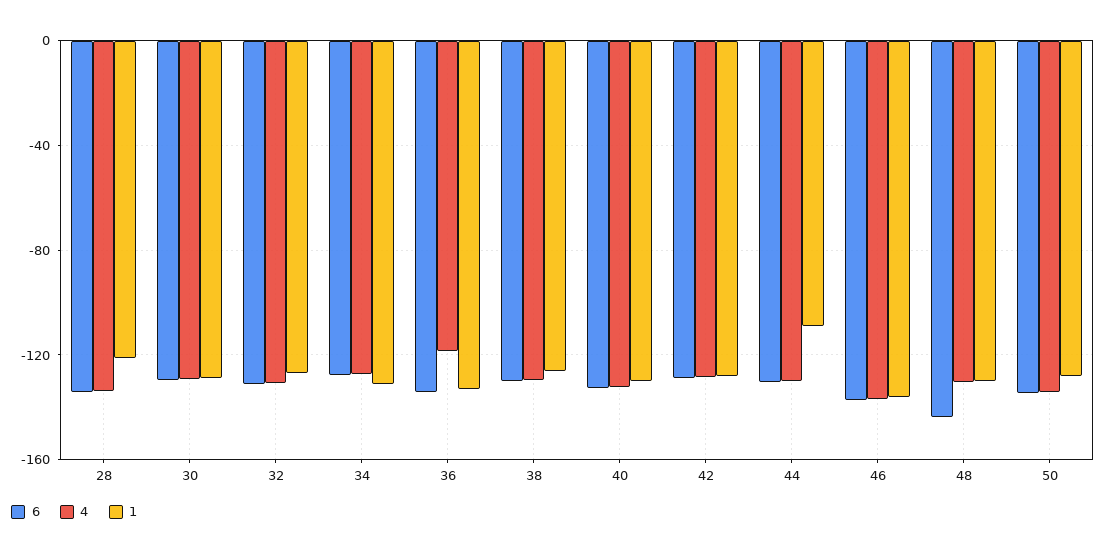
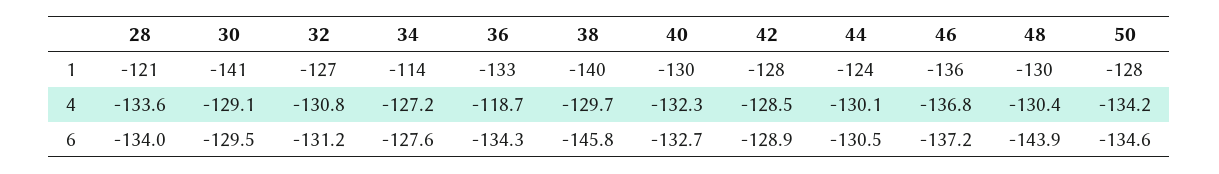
1, 30: -130 -> -141
1, 34: -130 -> -114
6, 38: -130 -> -145.8
1, 38: -125 -> -140
1, 44: -110 -> -124

